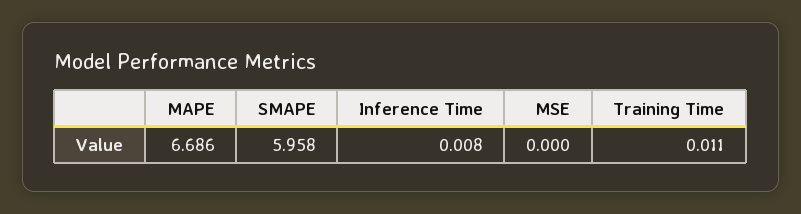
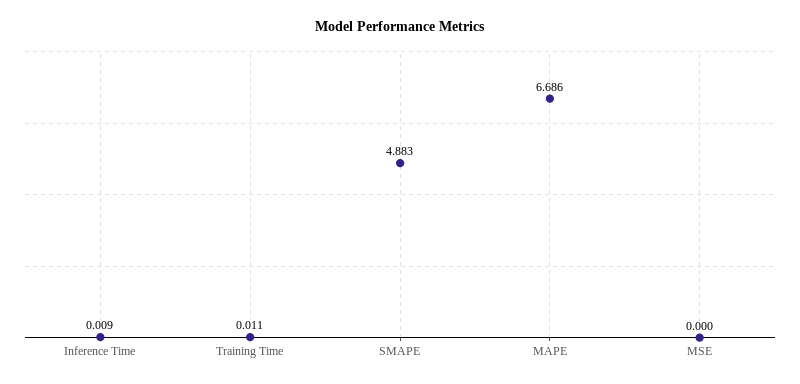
SMAPE: 5.958 -> 4.883
Inference Time: 0.008 -> 0.009

